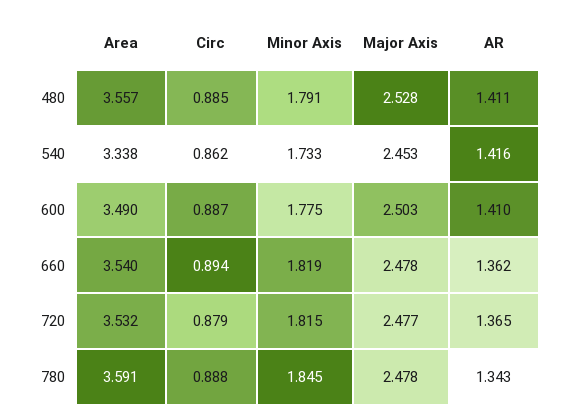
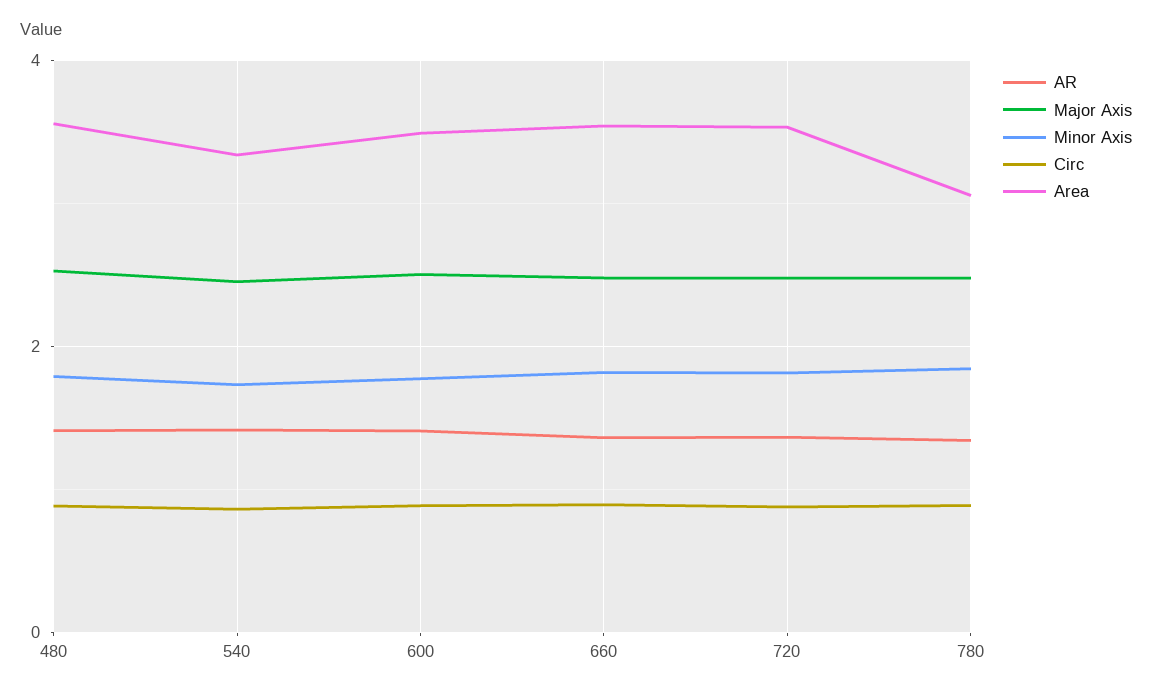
Area, 780: 3.591 -> 3

